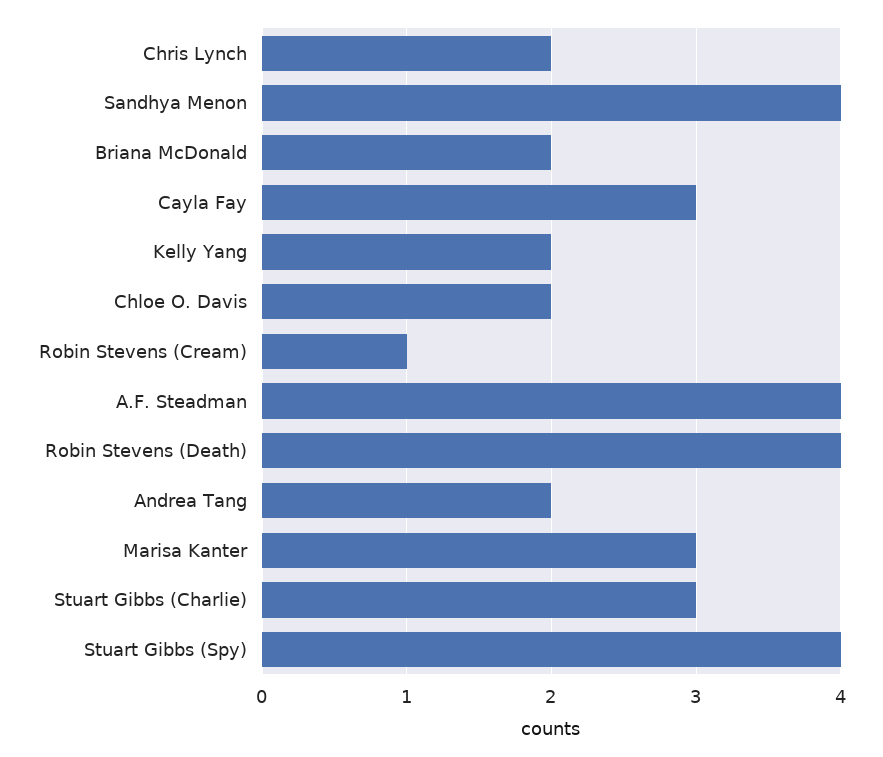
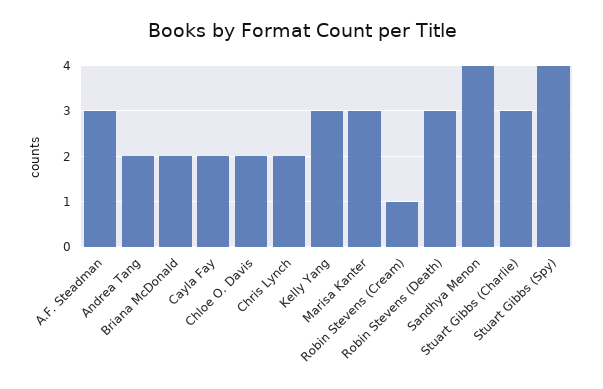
Cayla Fay: 3 -> 2
Kelly Yang: 2 -> 3
A.F. Steadman: 4 -> 3
Robin Stevens (Death): 4 -> 3

